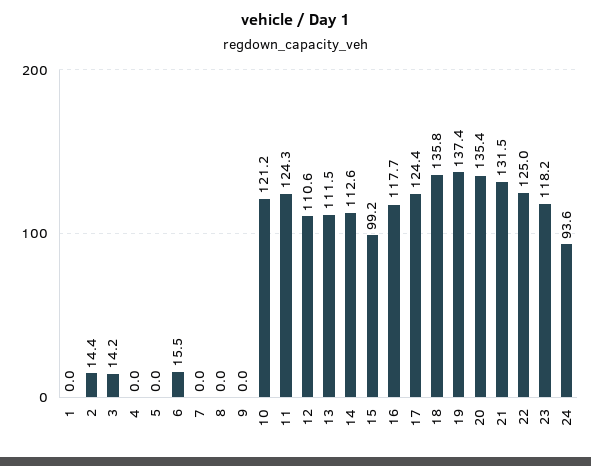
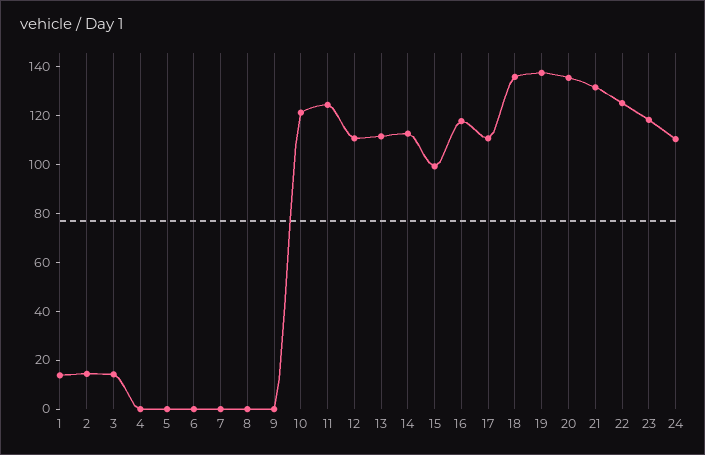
1: 0 -> 15
6: 15.5 -> 0
17: 124.4 -> 110
24: 93.6 -> 110

